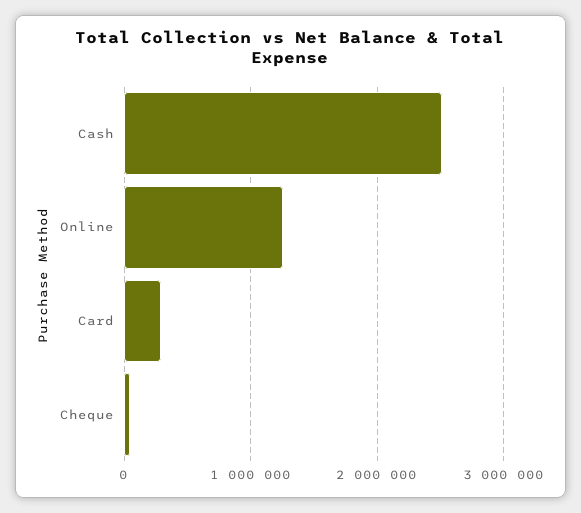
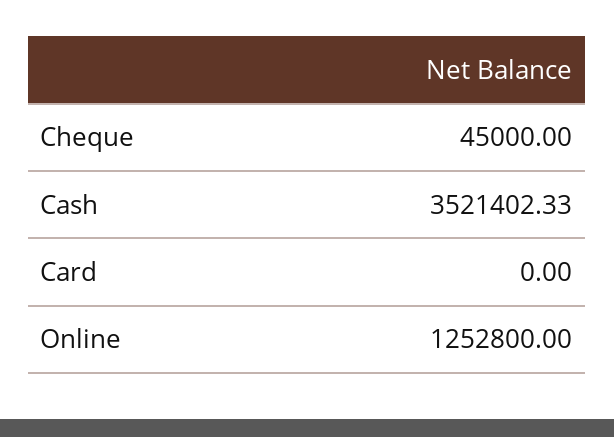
Cash: 2500000 -> 3521402.33
Card: 300000 -> 0

